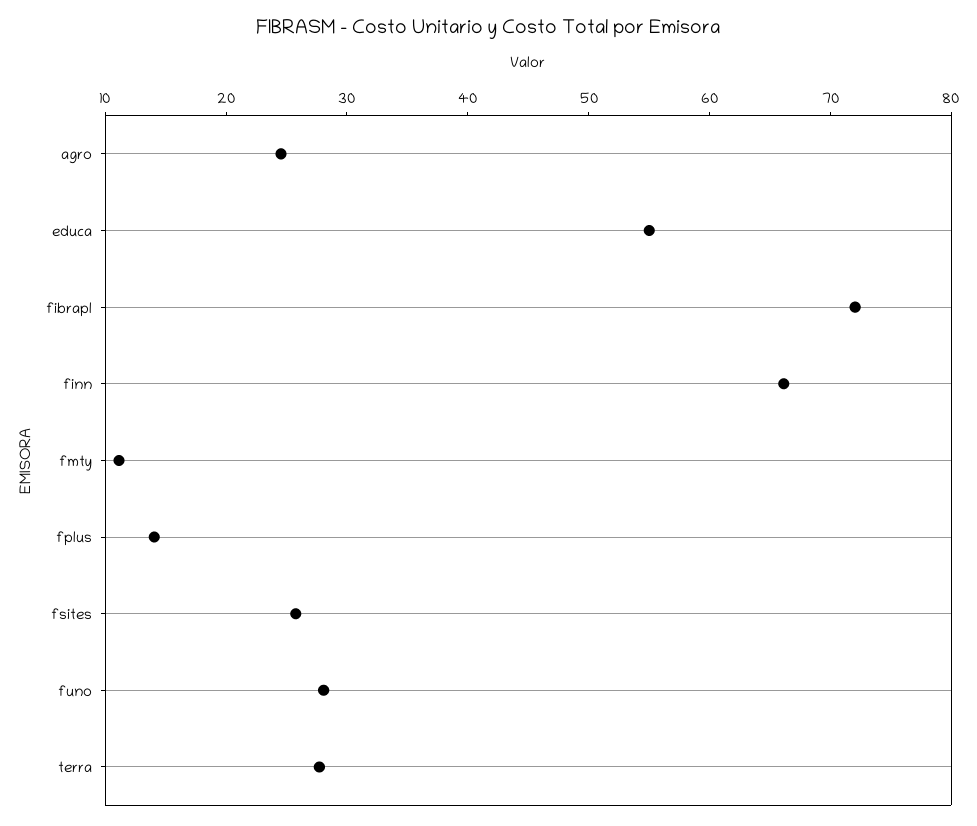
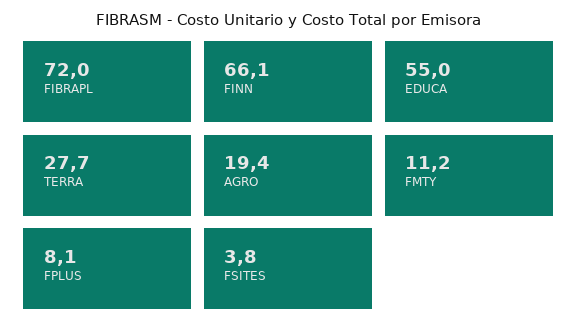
agro: 24 -> 19.4
fplus: 14 -> 8.1
fsites: 26 -> 3.8
funo: 28 -> none

